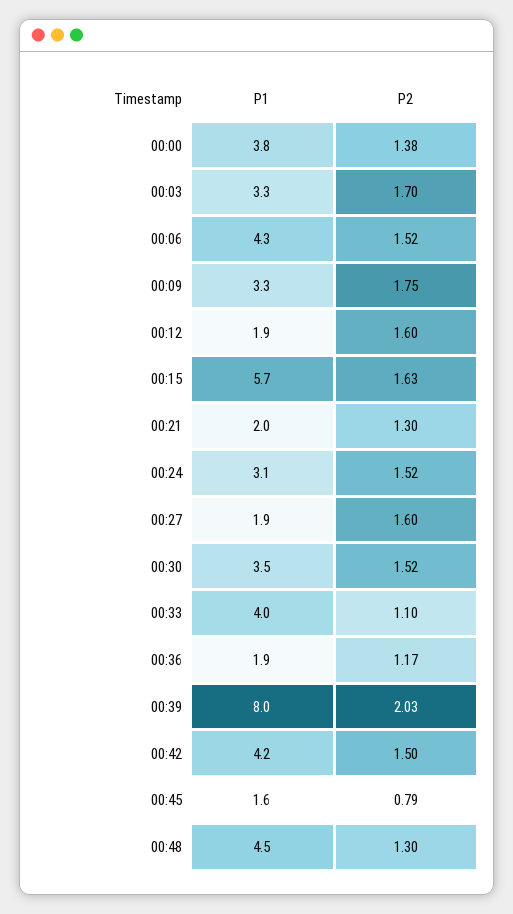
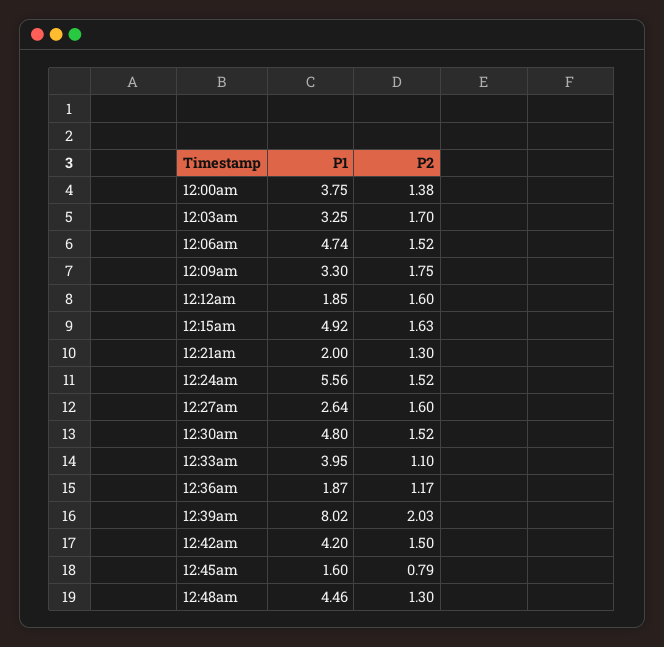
P1, 00:06: 4.3 -> 4.74
P1, 00:15: 5.7 -> 4.92
P1, 00:24: 3.1 -> 5.56
P1, 00:27: 1.9 -> 2.64
P1, 00:30: 3.5 -> 4.8

